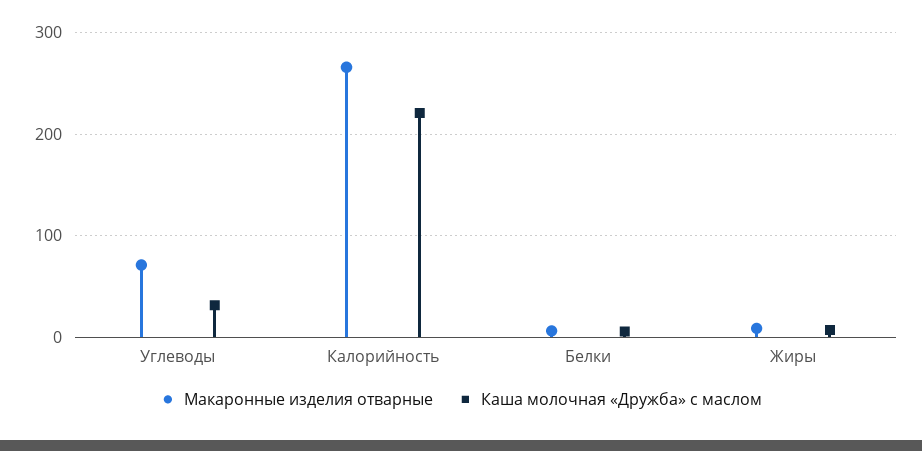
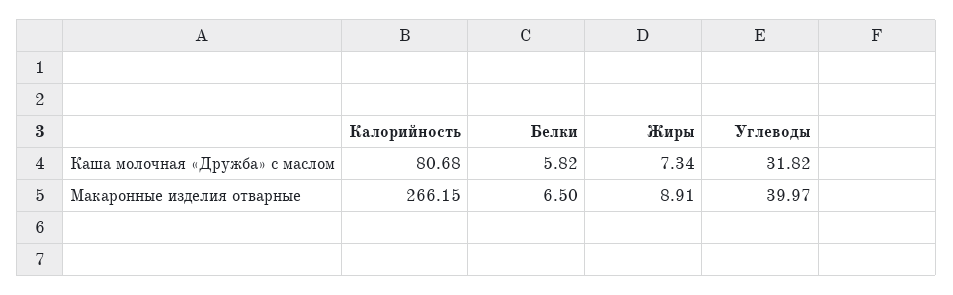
Макаронные изделия отварные, Углеводы: 70 -> 39.97
Каша молочная «Дружба» с маслом, Калорийность: 220 -> 80.68

